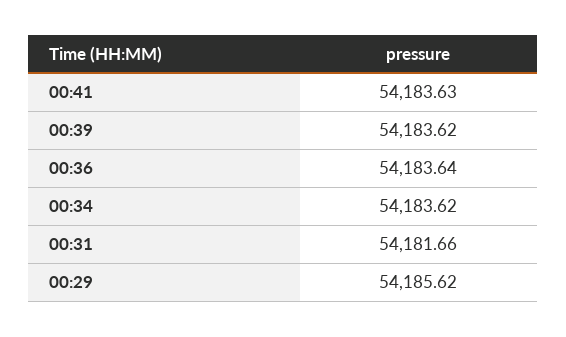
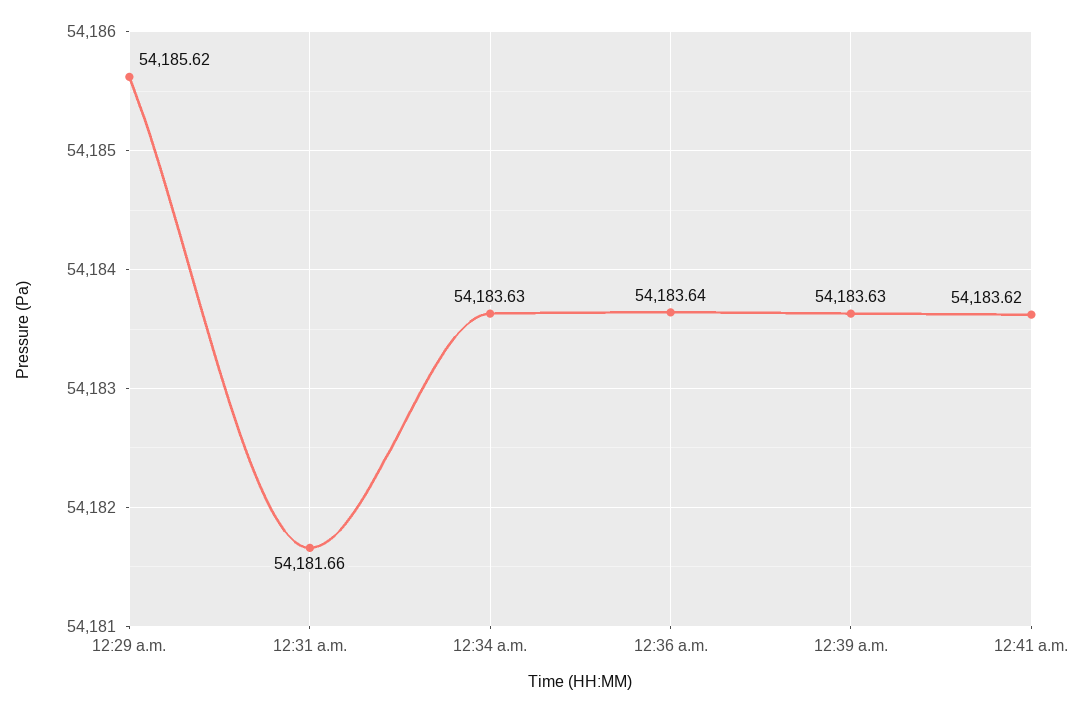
00:41: 54183.63 -> 54183.62
00:39: 54183.62 -> 54183.63
00:34: 54183.62 -> 54183.63

